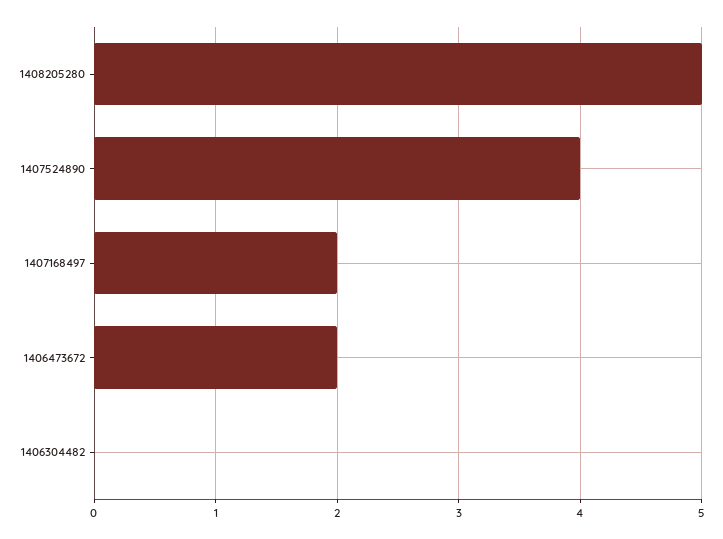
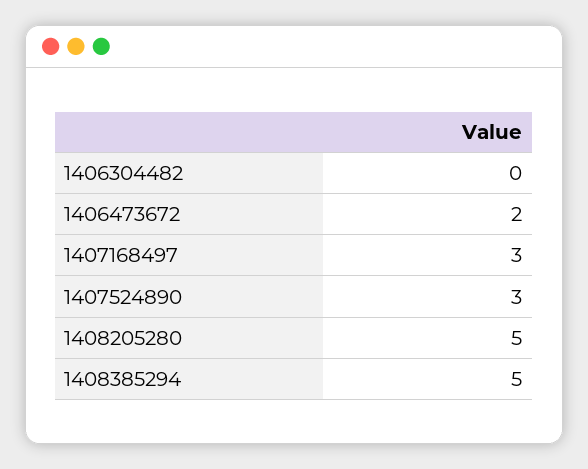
1407524890: 4 -> 3
1407168497: 2 -> 3
1408385294: none -> 5

